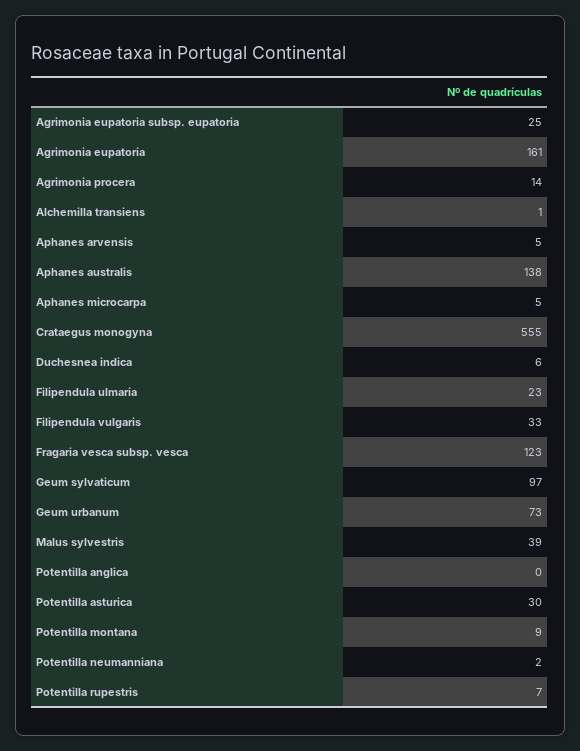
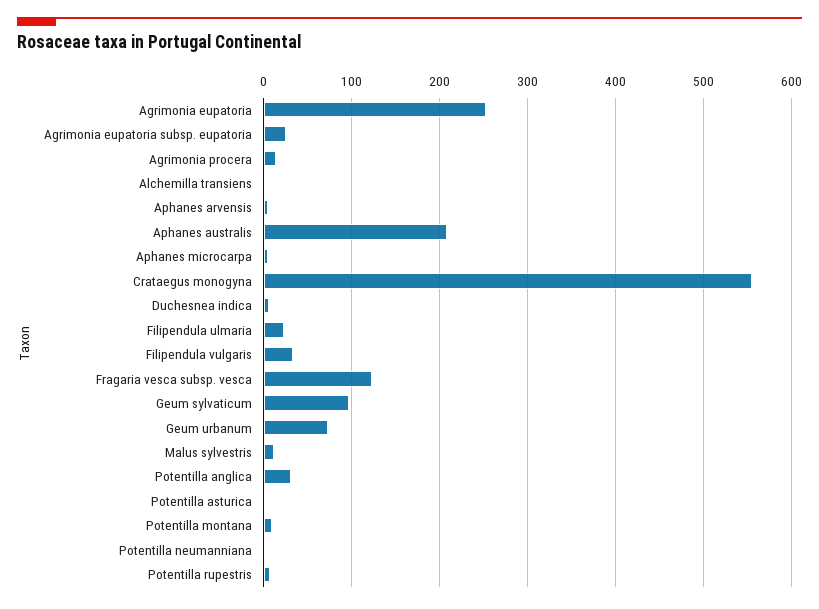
Agrimonia eupatoria: 161 -> 250
Aphanes australis: 138 -> 210
Malus sylvestris: 39 -> 10
Potentilla anglica: 0 -> 30
Potentilla asturica: 30 -> 0

